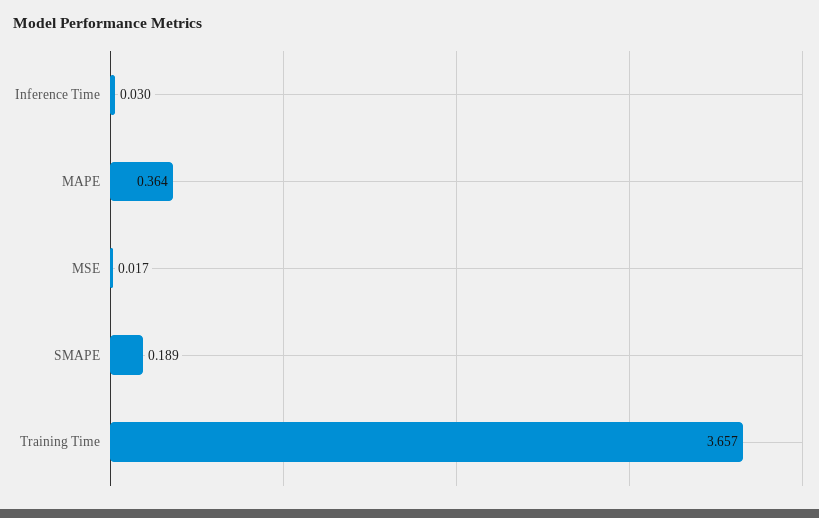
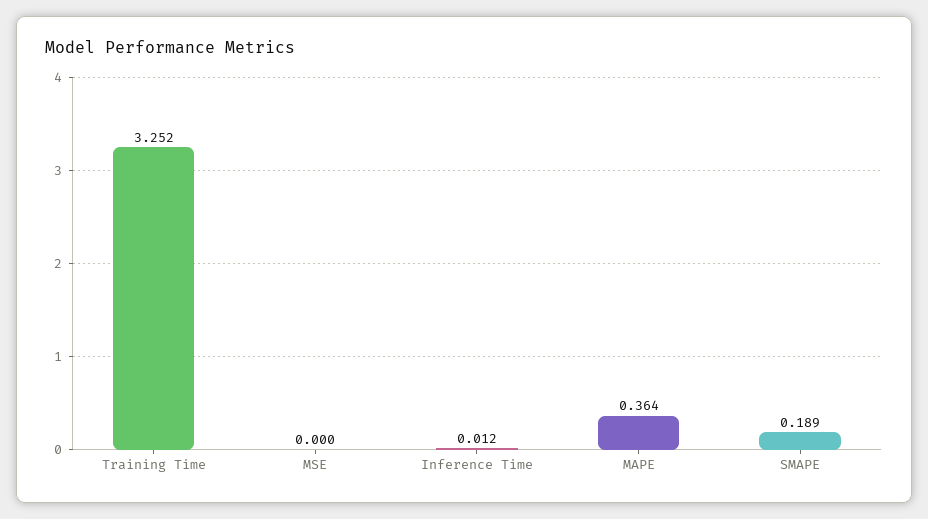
Inference Time: 0.03 -> 0.012
MSE: 0.017 -> 0
Training Time: 3.657 -> 3.252

